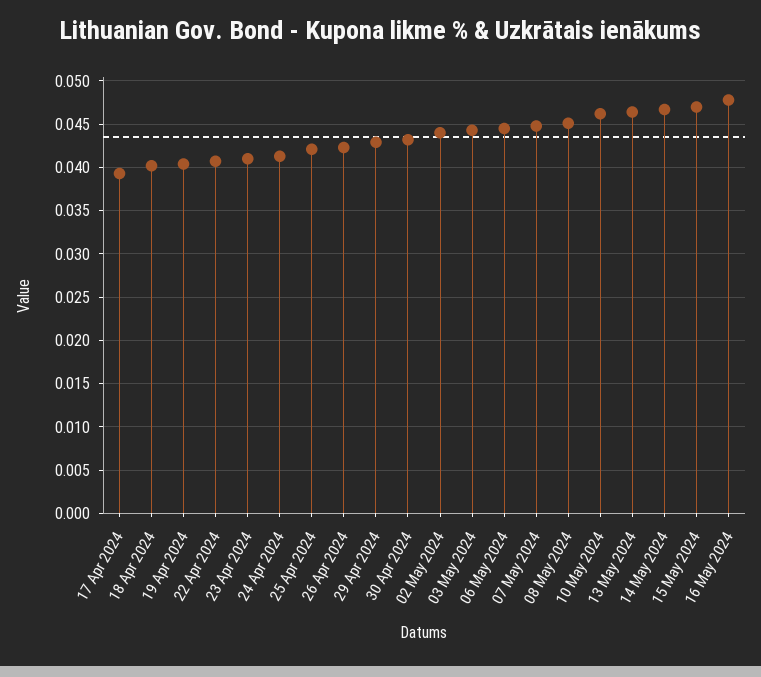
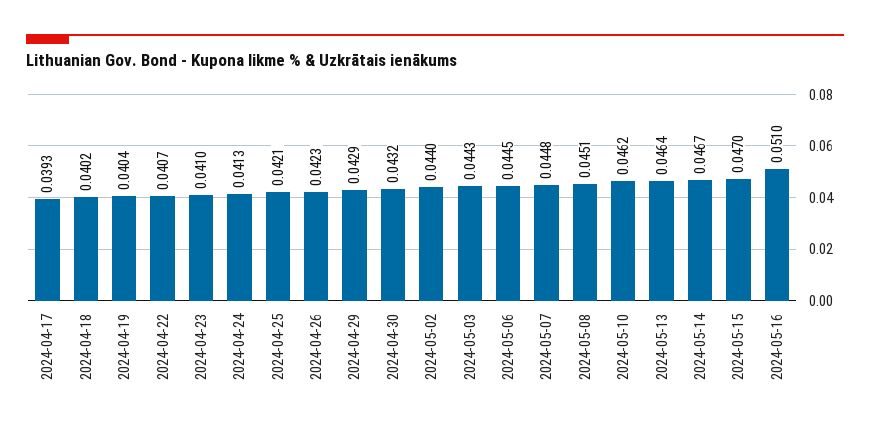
16 May 2024: 0.048 -> 0.051

